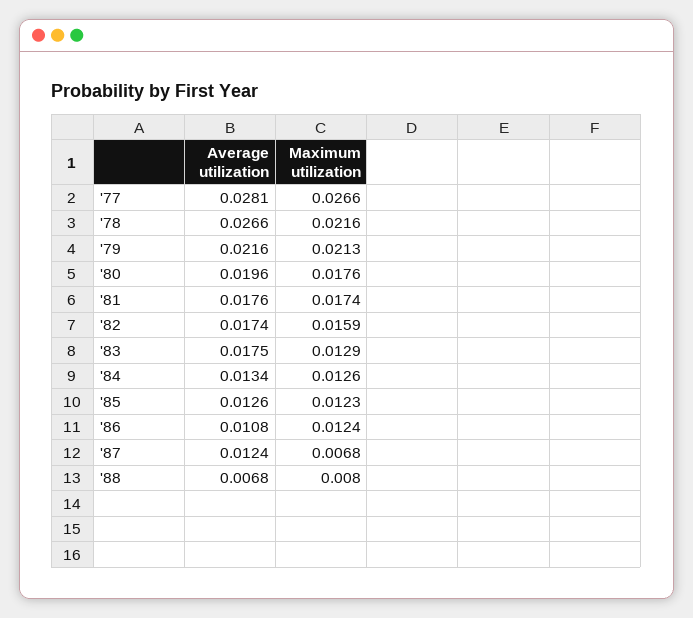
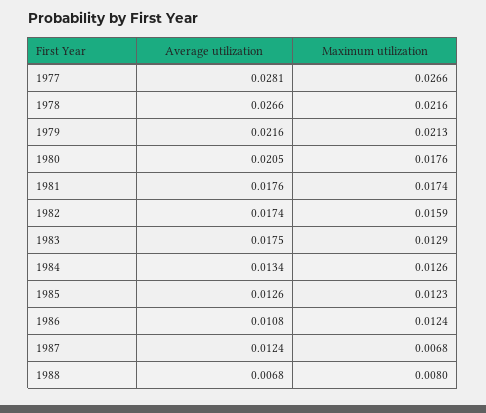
Average utilization, '80: 0.0196 -> 0.0205

